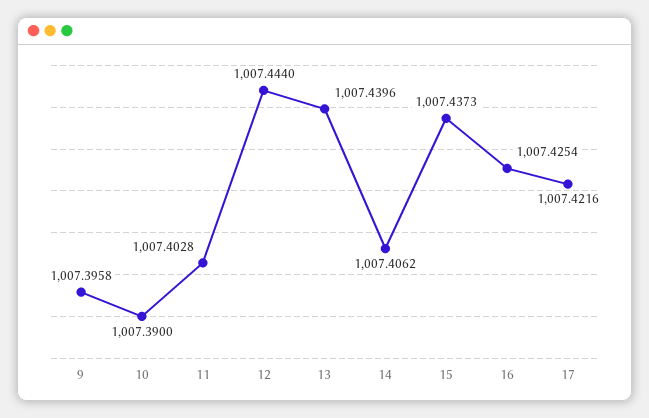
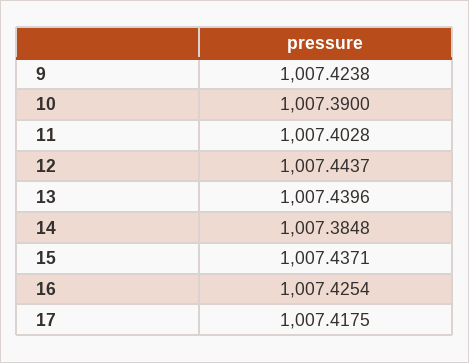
9: 1007.3958 -> 1007.4238
12: 1007.444 -> 1007.4437
14: 1007.4062 -> 1007.3848
15: 1007.4373 -> 1007.4371
17: 1007.4216 -> 1007.4175

